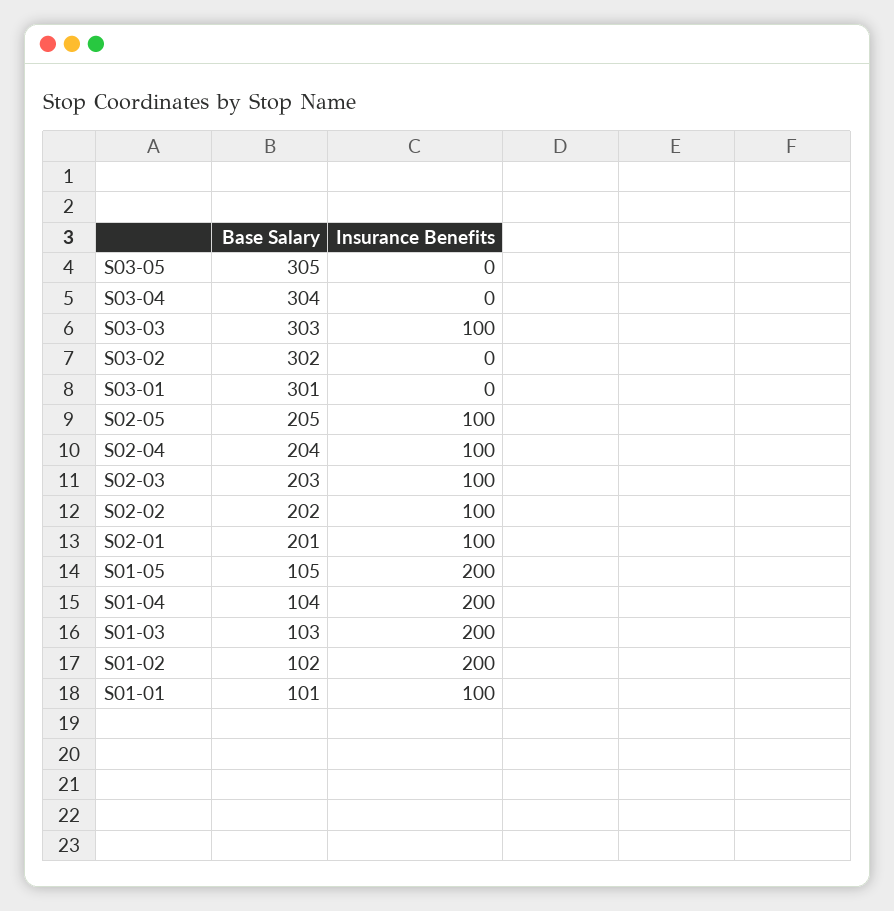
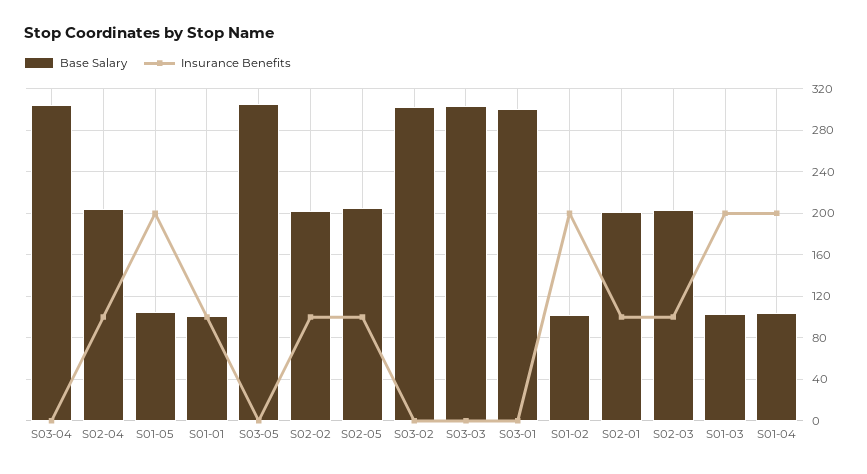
Insurance Benefits, S03-03: 100 -> 0

